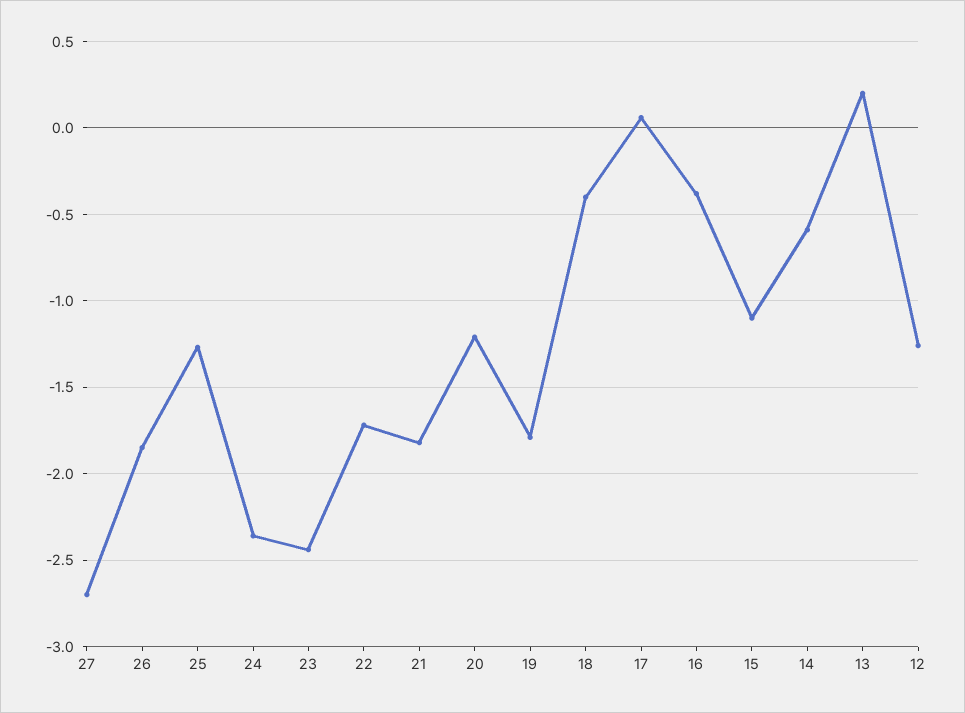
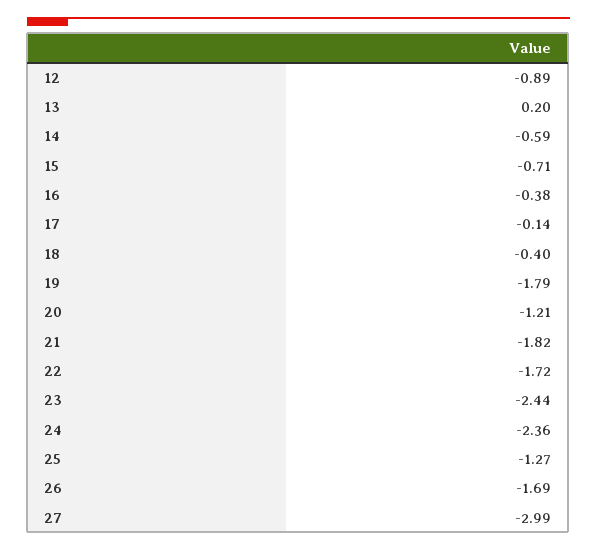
27: -2.7 -> -2.99
26: -1.85 -> -1.69
17: 0.05 -> -0.14
15: -1.1 -> -0.71
12: -1.25 -> -0.89

